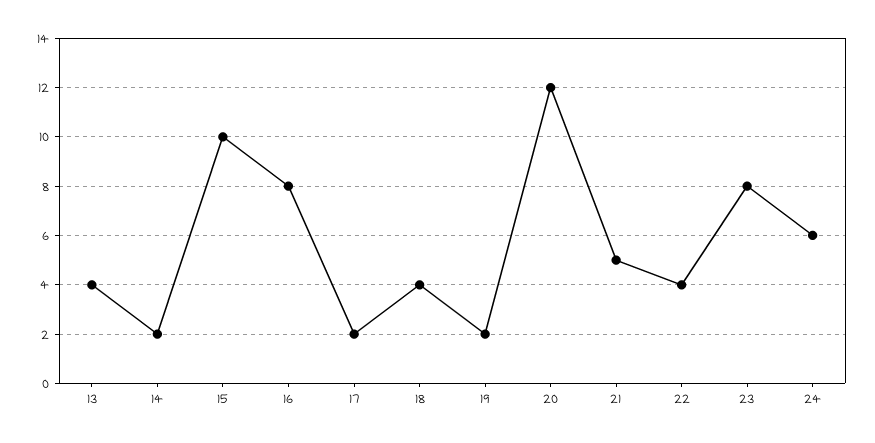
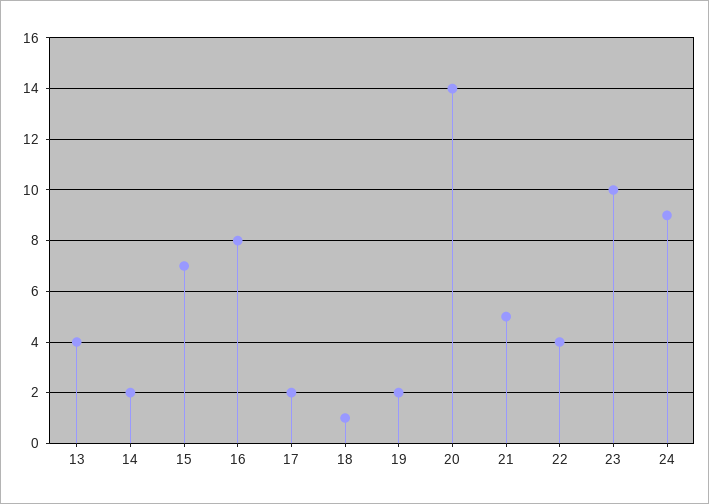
15: 10 -> 7
18: 4 -> 1
20: 12 -> 14
23: 8 -> 10
24: 6 -> 9

